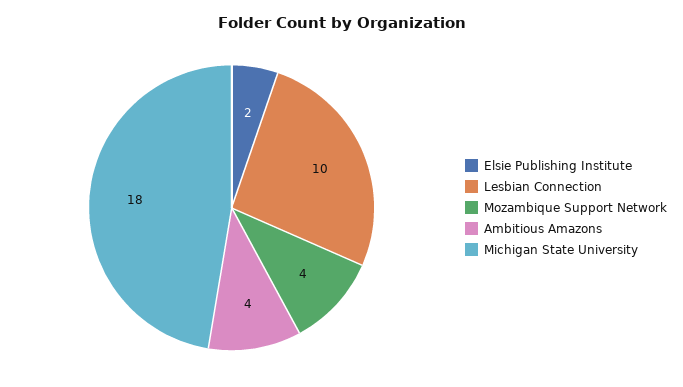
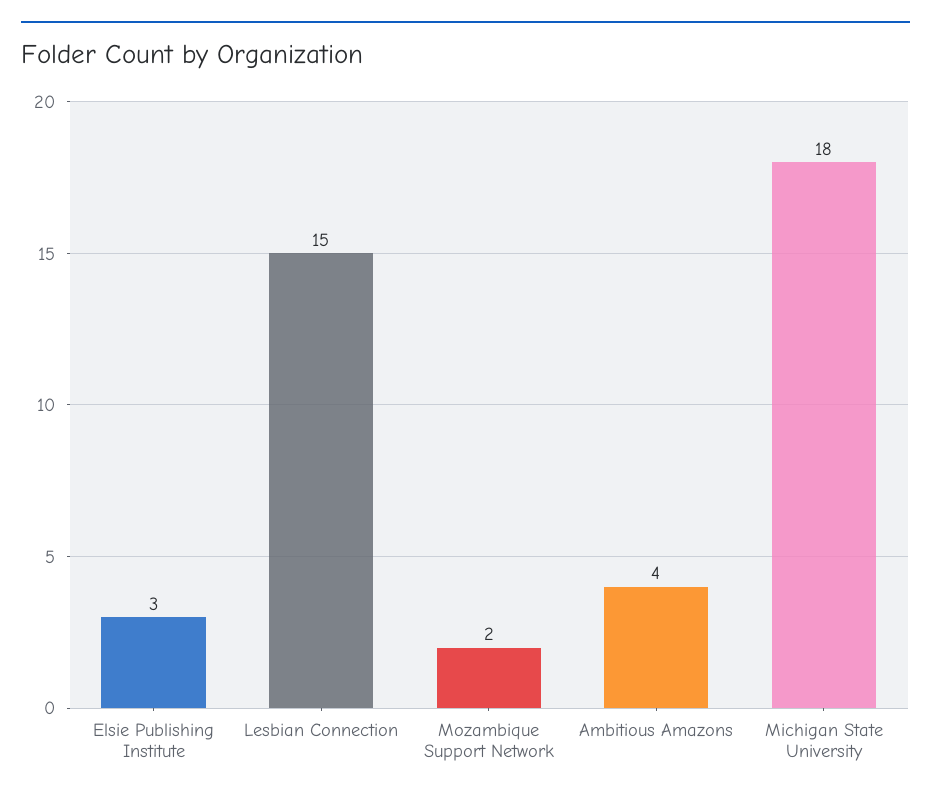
Elsie Publishing Institute: 2 -> 3
Lesbian Connection: 10 -> 15
Mozambique Support Network: 4 -> 2

